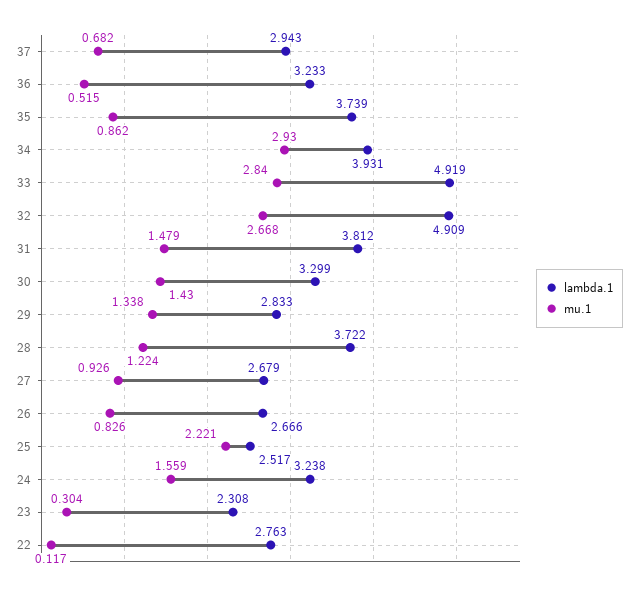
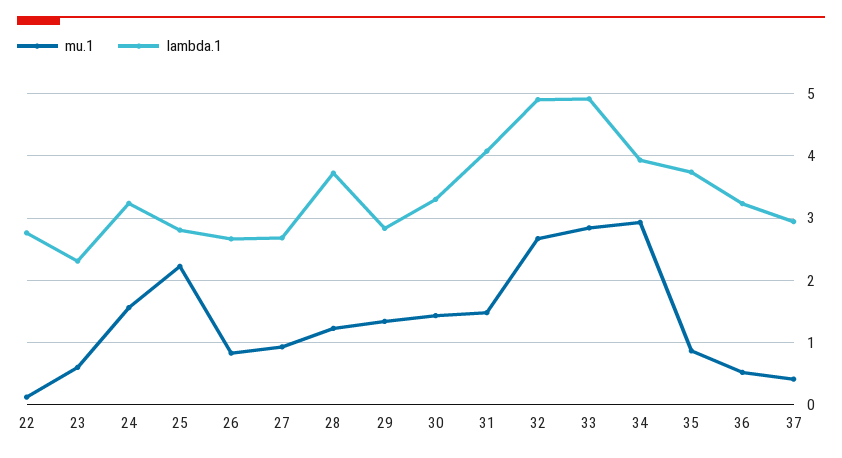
mu.1, 37: 0.682 -> 0.4
lambda.1, 31: 3.812 -> 4.1
lambda.1, 25: 2.517 -> 2.8
mu.1, 23: 0.304 -> 0.6

